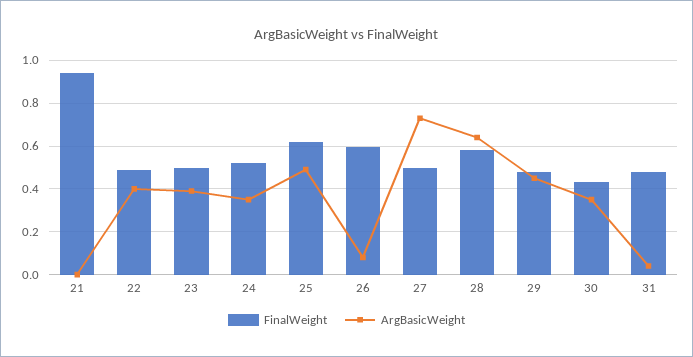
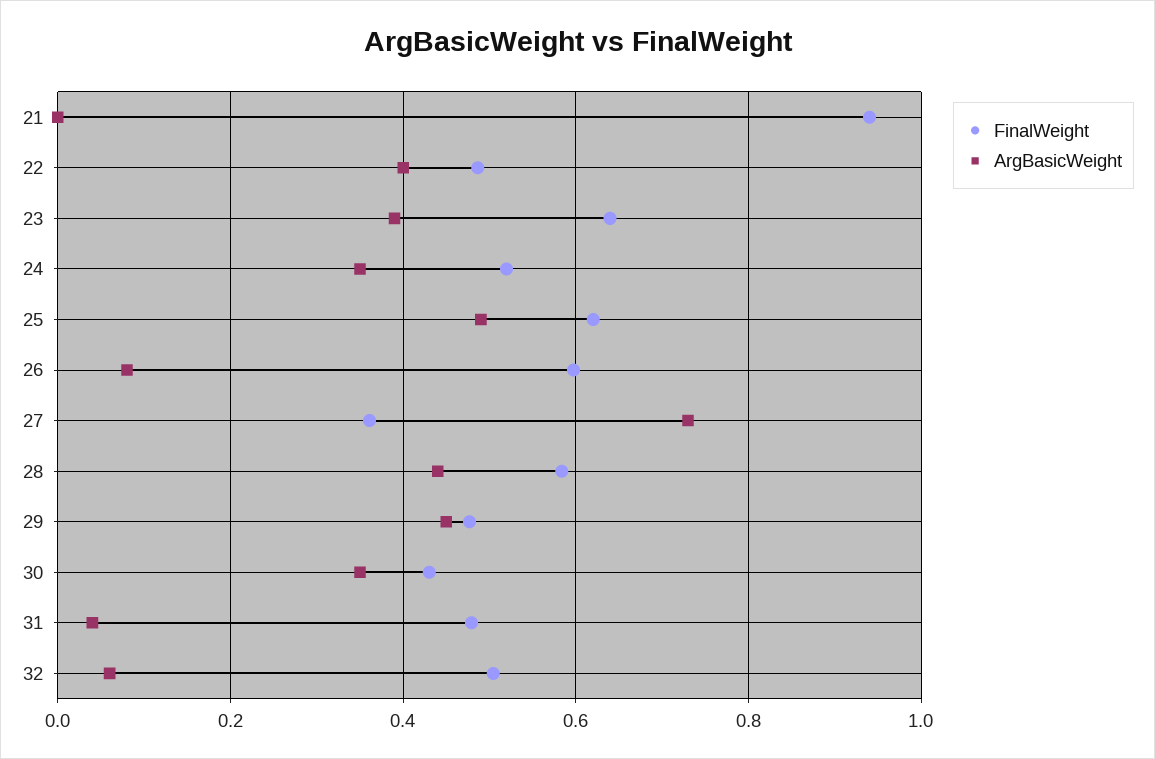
FinalWeight, 23: 0.5 -> 0.64
FinalWeight, 27: 0.5 -> 0.36
ArgBasicWeight, 28: 0.65 -> 0.44
FinalWeight, 32: none -> 0.5
ArgBasicWeight, 32: none -> 0.06

